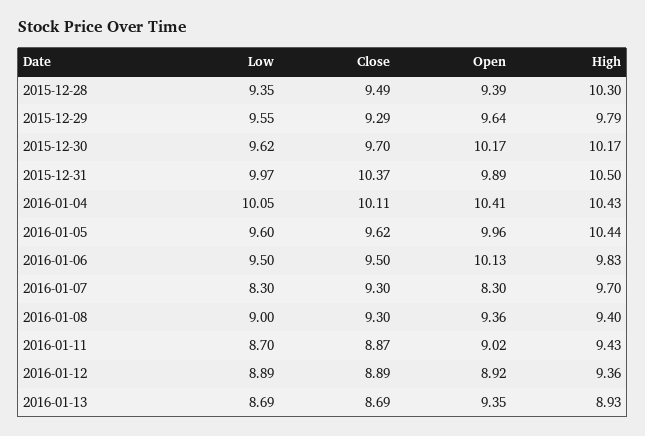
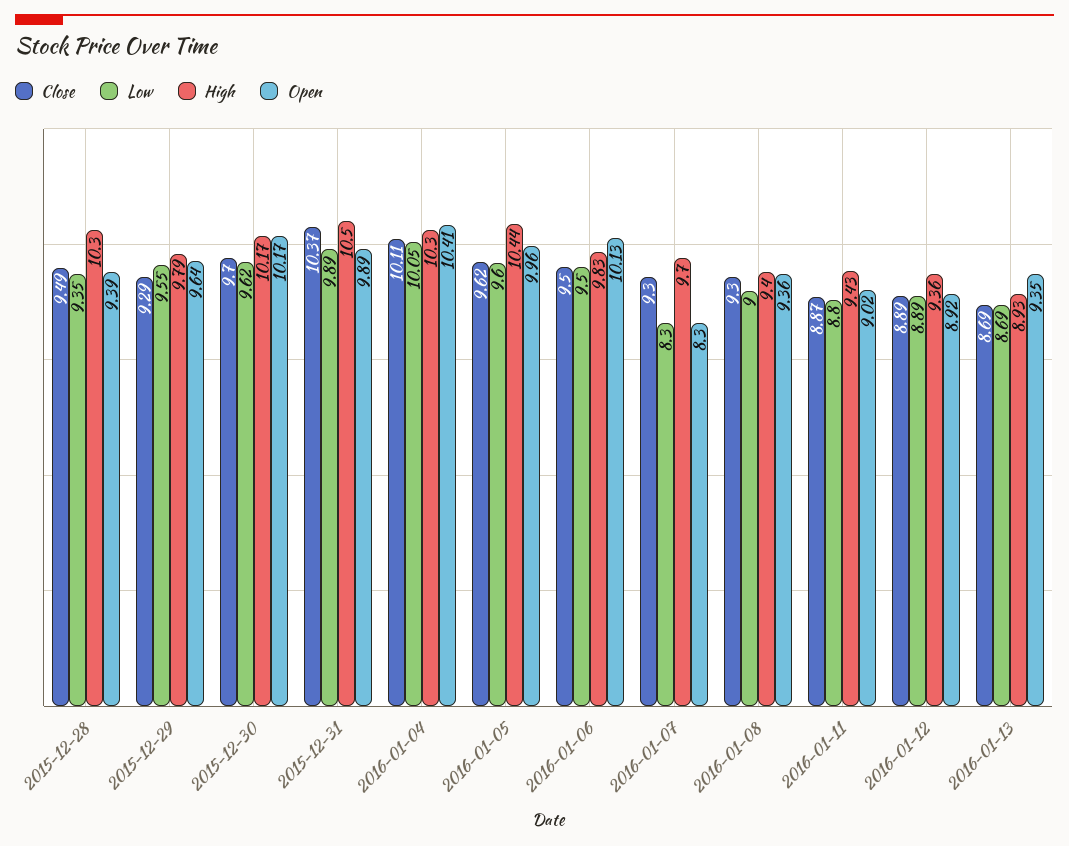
Low, 2015-12-31: 9.97 -> 9.89
High, 2016-01-04: 10.43 -> 10.3
Low, 2016-01-11: 8.7 -> 8.8

